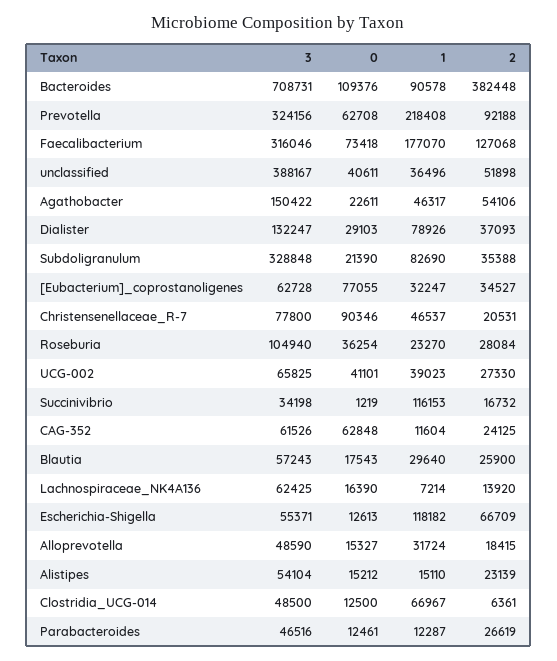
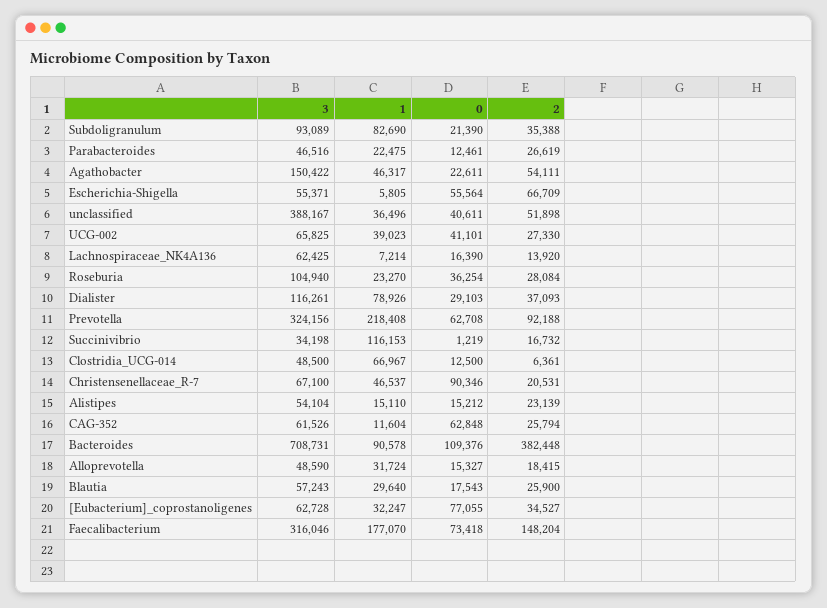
2, Faecalibacterium: 127068 -> 148204
2, Agathobacter: 54106 -> 54111
3, Dialister: 132247 -> 116261
3, Subdoligranulum: 328848 -> 93089
3, Christensenellaceae_R-7: 77800 -> 67100
2, CAG-352: 24125 -> 25794
0, Escherichia-Shigella: 12613 -> 55564
1, Escherichia-Shigella: 118182 -> 5805
1, Parabacteroides: 12287 -> 22475

